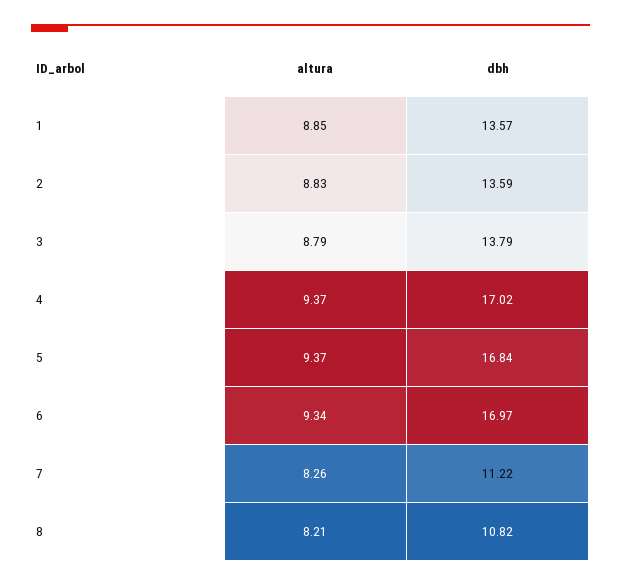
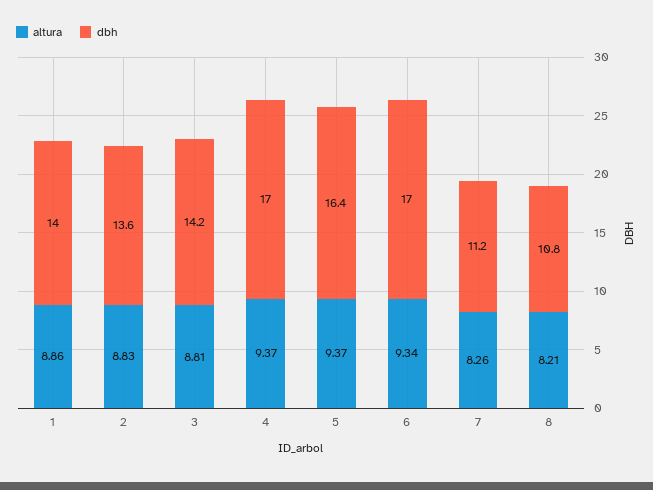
altura, 1: 8.85 -> 8.86
dbh, 1: 13.57 -> 14
altura, 3: 8.79 -> 8.81
dbh, 3: 13.79 -> 14.2
dbh, 5: 16.84 -> 16.4

